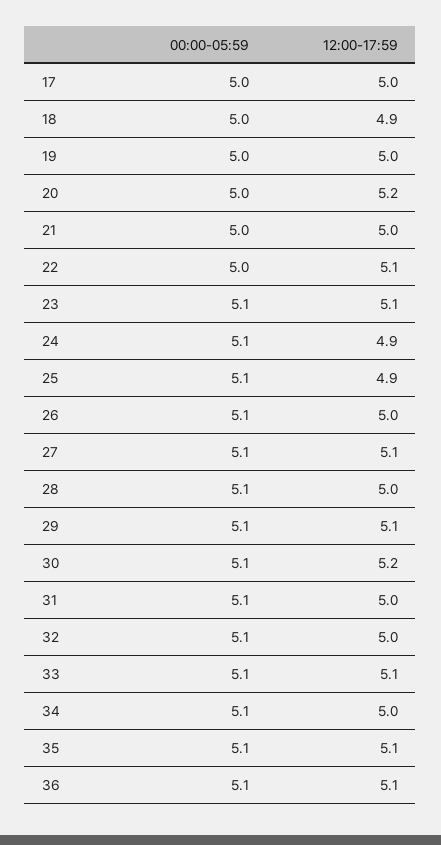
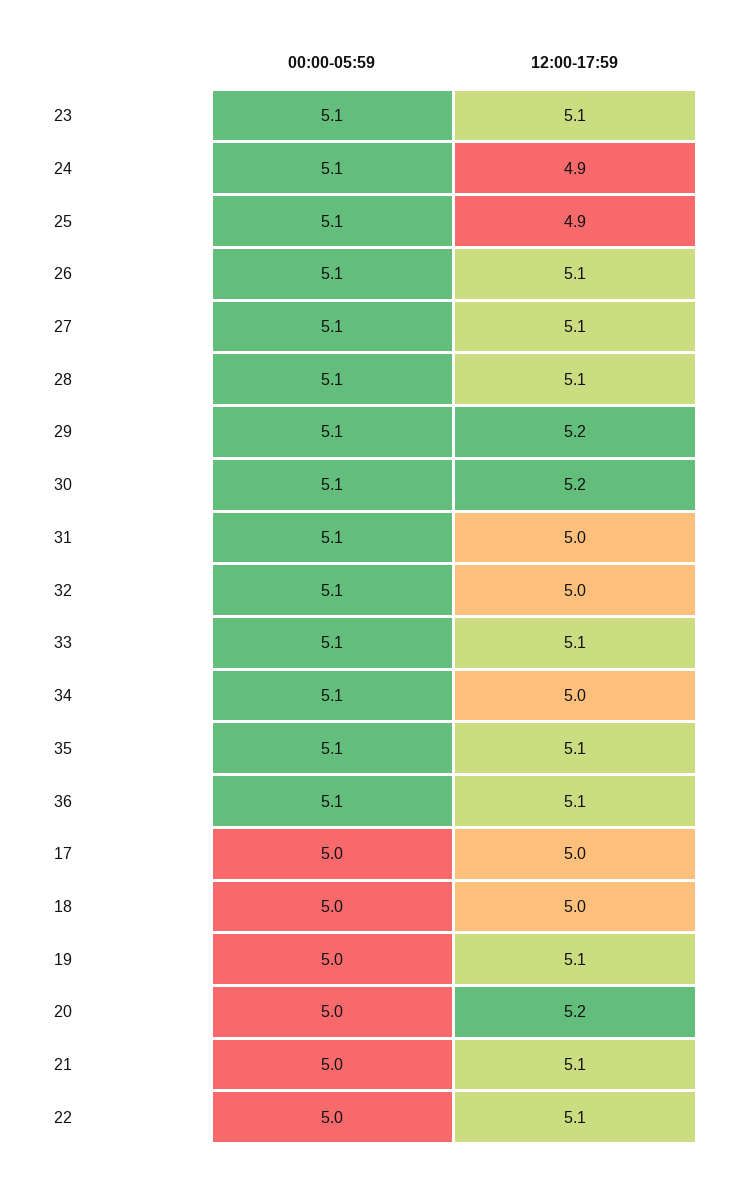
12:00-17:59, 18: 4.9 -> 5
12:00-17:59, 19: 5 -> 5.1
12:00-17:59, 21: 5 -> 5.1
12:00-17:59, 26: 5 -> 5.1
12:00-17:59, 28: 5 -> 5.1
12:00-17:59, 29: 5.1 -> 5.2

